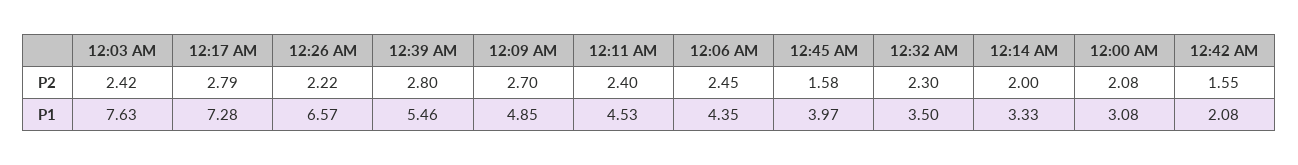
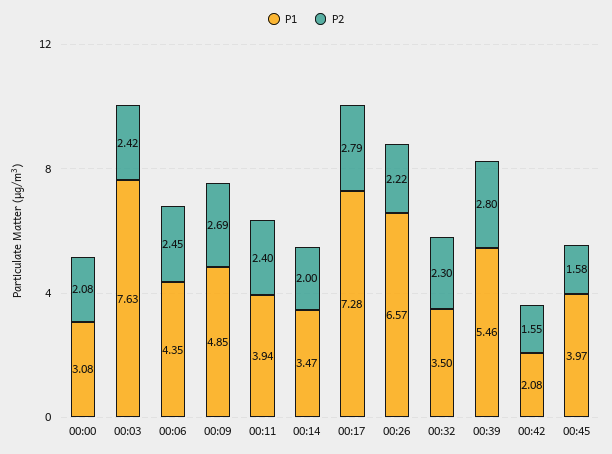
P2, 12:09 AM: 2.7 -> 2.69
P1, 12:11 AM: 4.53 -> 3.94
P1, 12:14 AM: 3.33 -> 3.47

